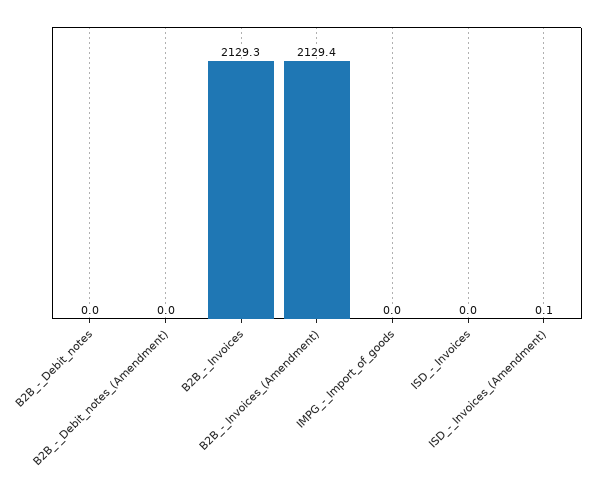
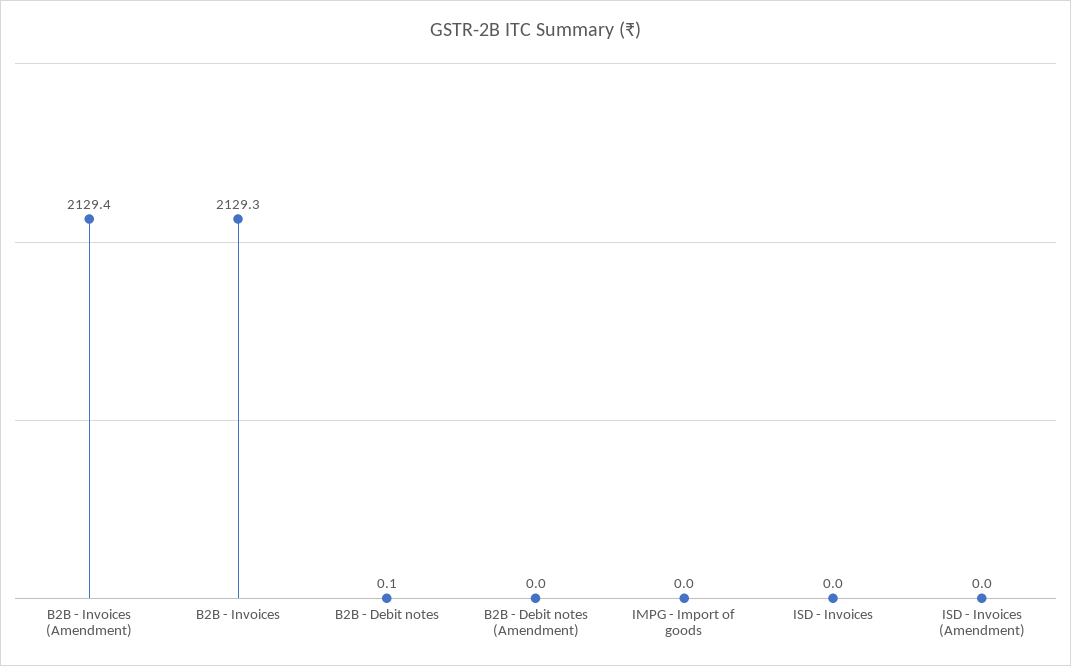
B2B_-_Debit_notes: 0 -> 0.1
ISD_-_Invoices_(Amendment): 0.1 -> 0

